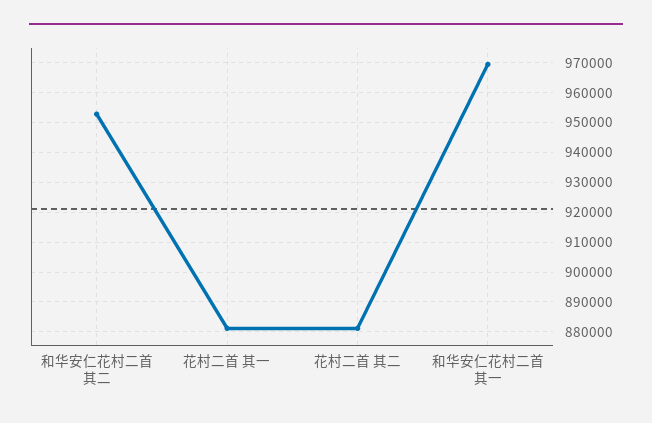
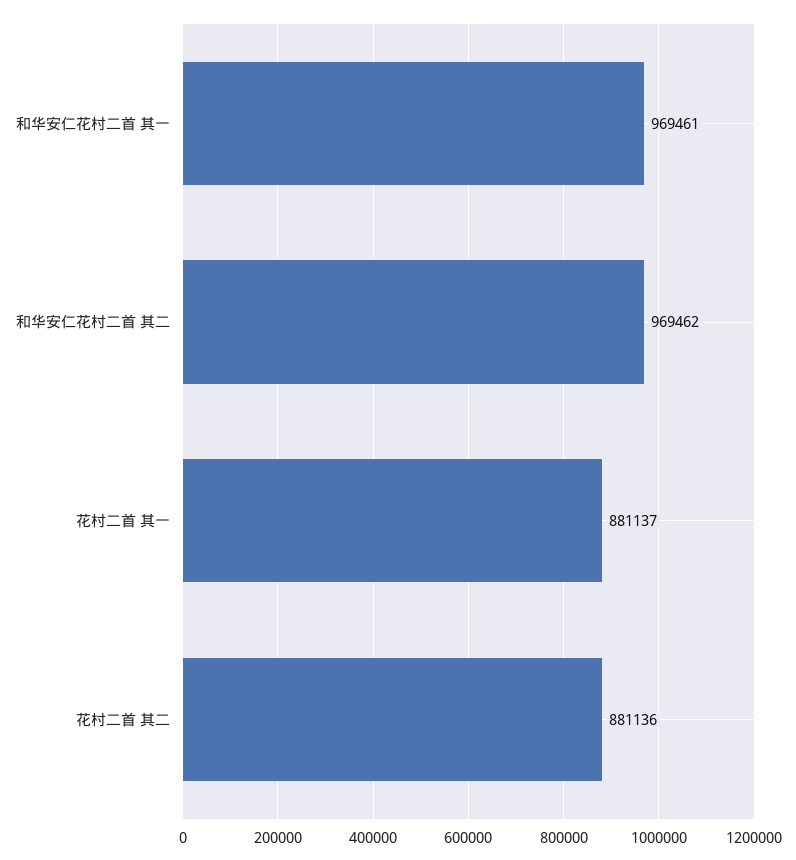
和华安仁花村二首 其二: 952500 -> 969462

